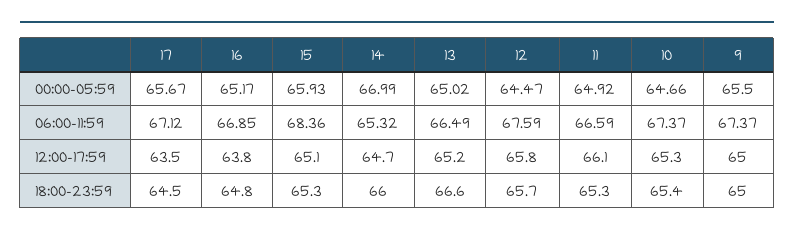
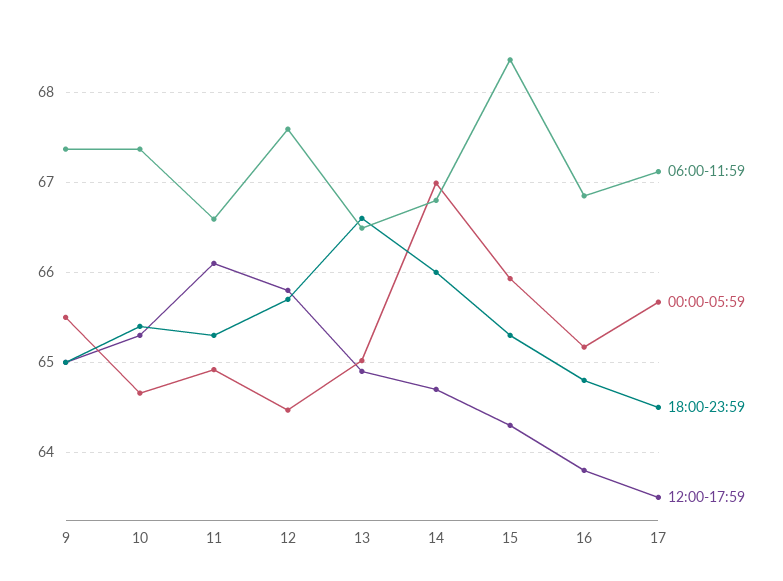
06:00-11:59, 14: 65.32 -> 66.8
12:00-17:59, 15: 65.1 -> 64.3
12:00-17:59, 13: 65.2 -> 64.9

